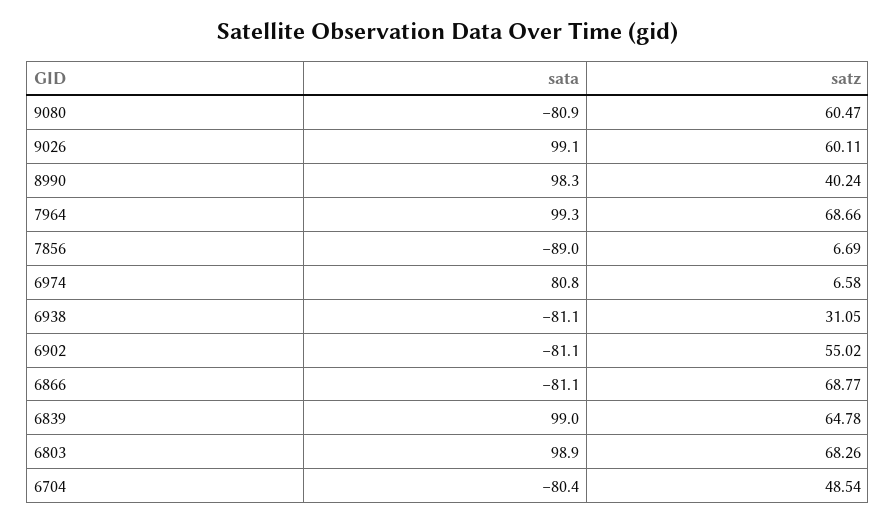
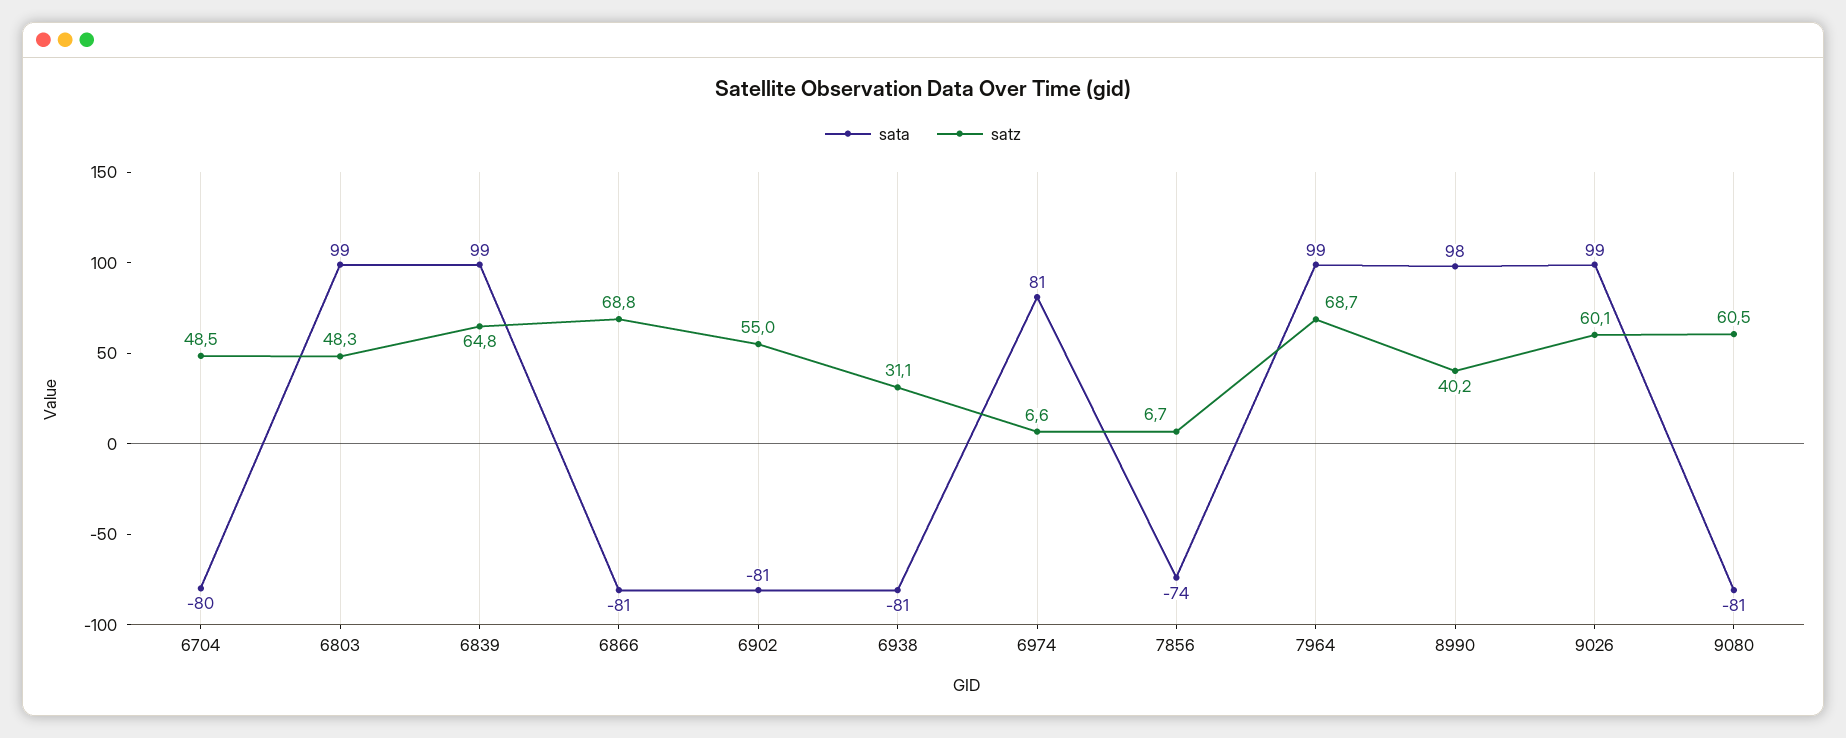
sata, 7856: -89 -> -74
satz, 6803: 68.26 -> 48.3

